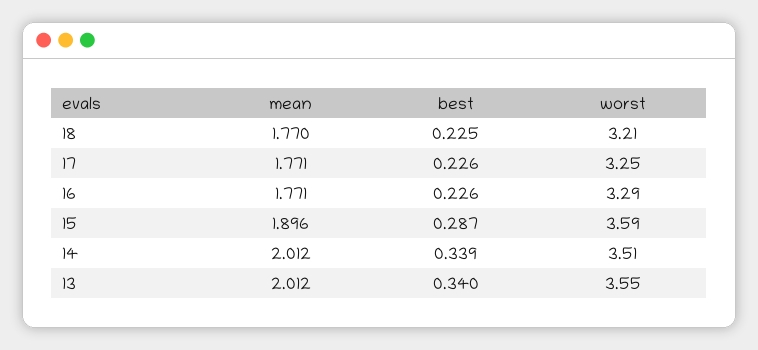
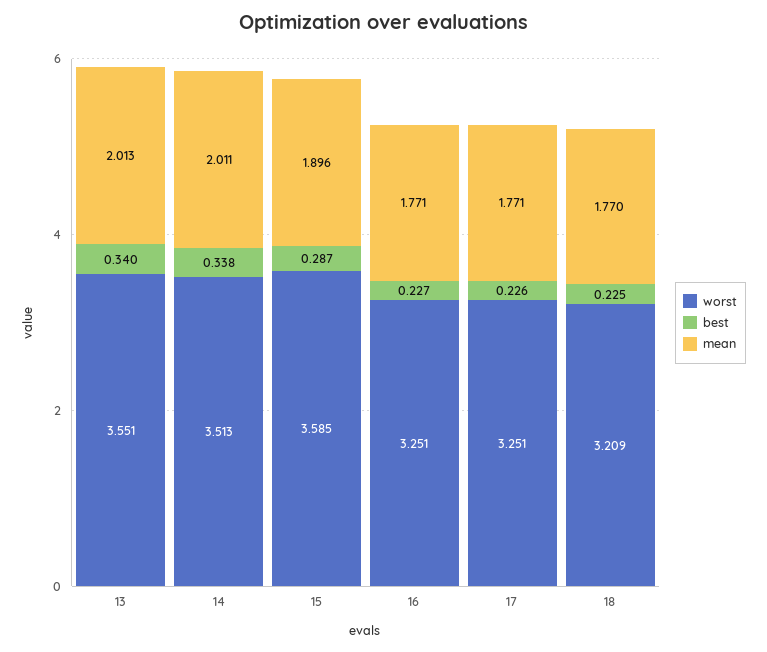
best, 16: 0.226 -> 0.227
worst, 16: 3.29 -> 3.251
mean, 14: 2.012 -> 2.011
best, 14: 0.339 -> 0.338
mean, 13: 2.012 -> 2.013

